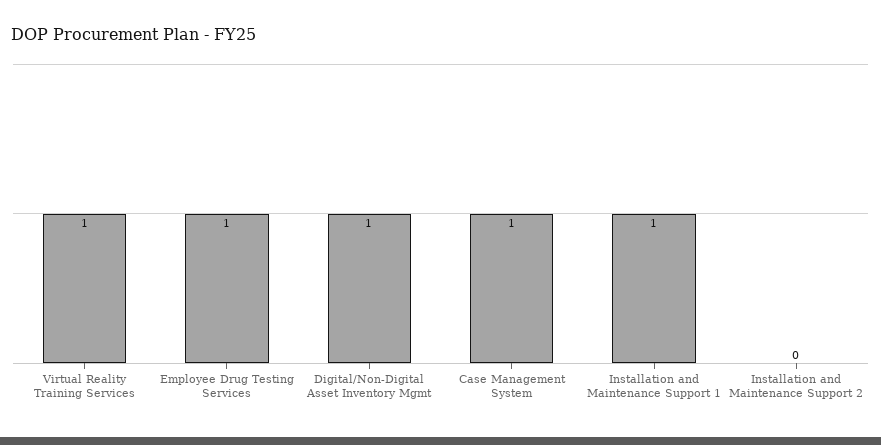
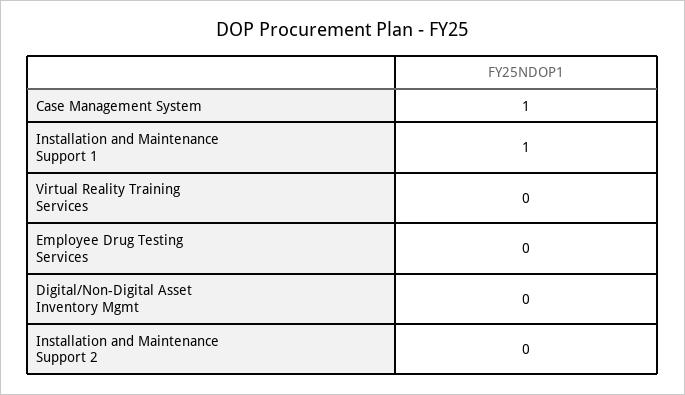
Virtual Reality Training Services: 1 -> 0
Employee Drug Testing Services: 1 -> 0
Digital/Non-Digital Asset Inventory Mgmt: 1 -> 0

